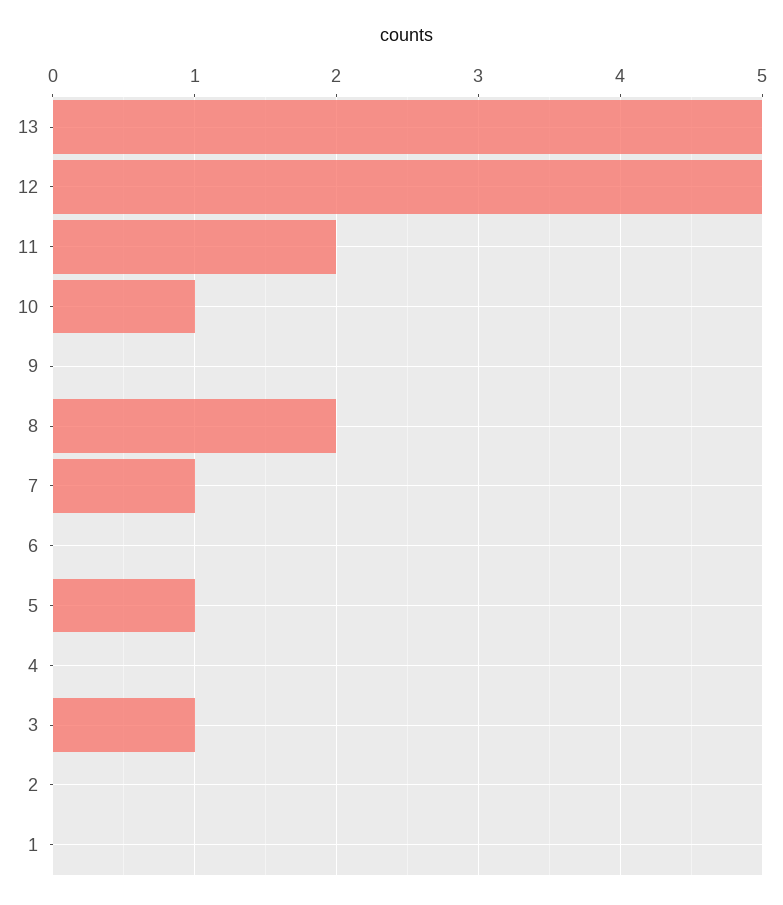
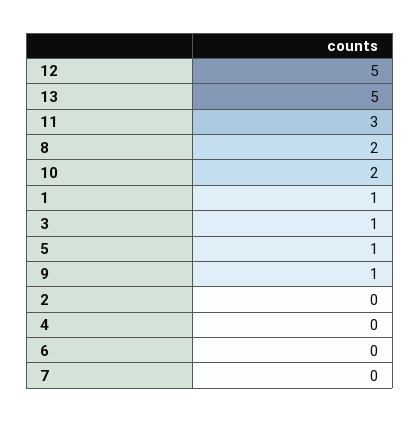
11: 2 -> 3
10: 1 -> 2
9: 0 -> 1
7: 1 -> 0
1: 0 -> 1

